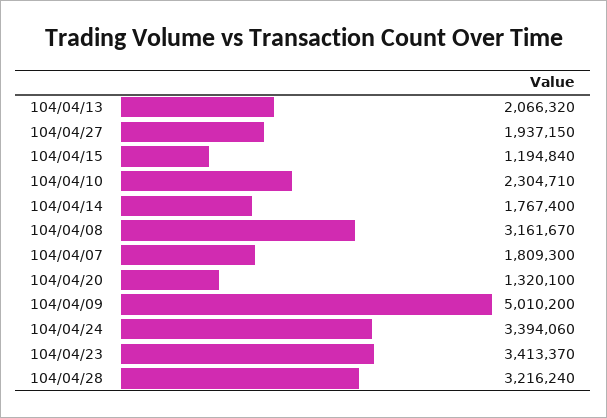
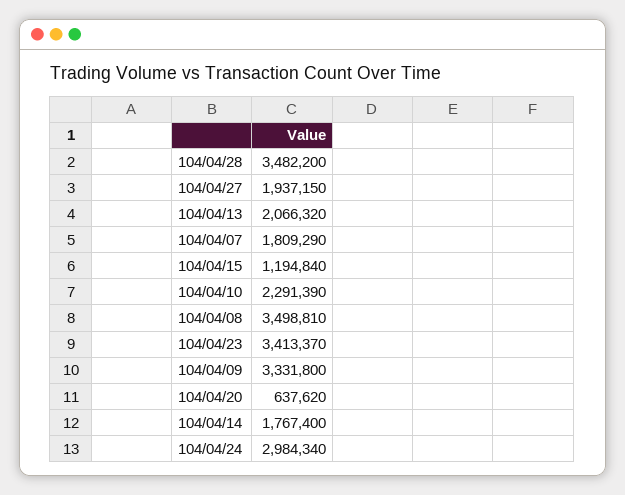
104/04/10: 2304710 -> 2291390
104/04/08: 3161670 -> 3498810
104/04/07: 1809300 -> 1809290
104/04/20: 1320100 -> 637620
104/04/09: 5010200 -> 3331800
104/04/24: 3394060 -> 2984340
104/04/28: 3216240 -> 3482200

